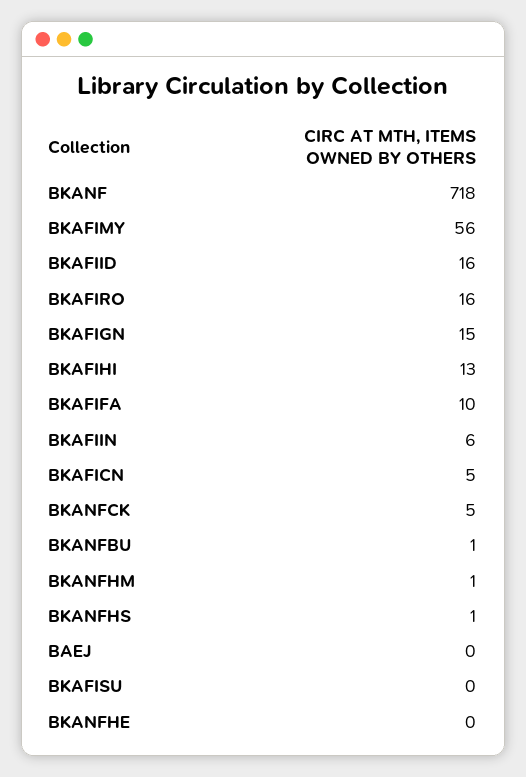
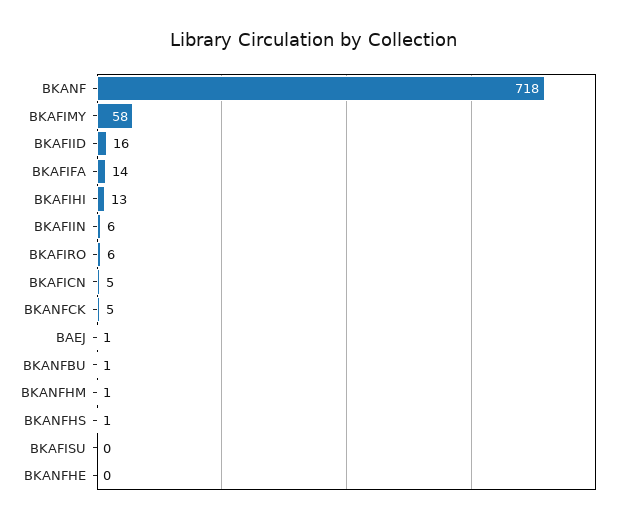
BKAFIMY: 56 -> 58
BKAFIRO: 16 -> 6
BKAFIGN: 15 -> none
BKAFIFA: 10 -> 14
BAEJ: 0 -> 1

